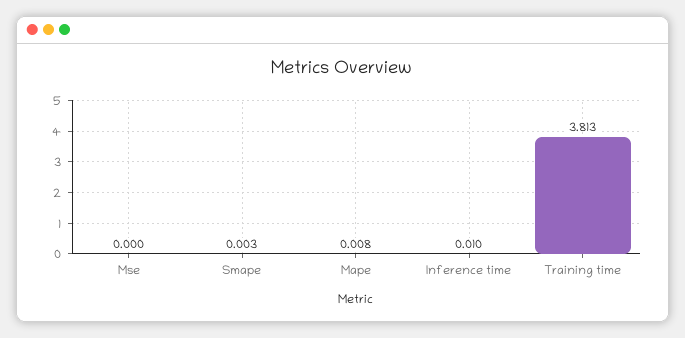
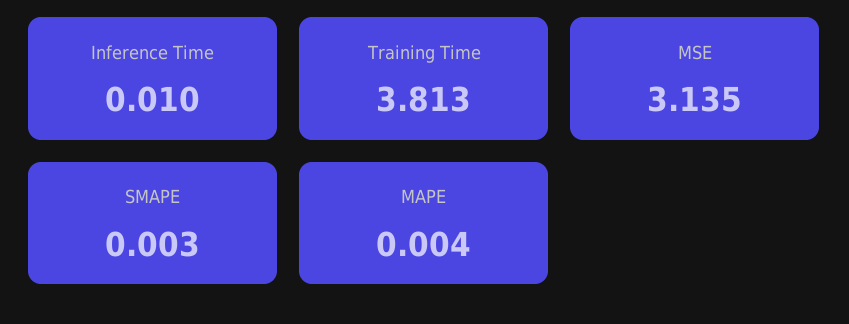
Mse: 0 -> 3.135
Mape: 0.008 -> 0.004

